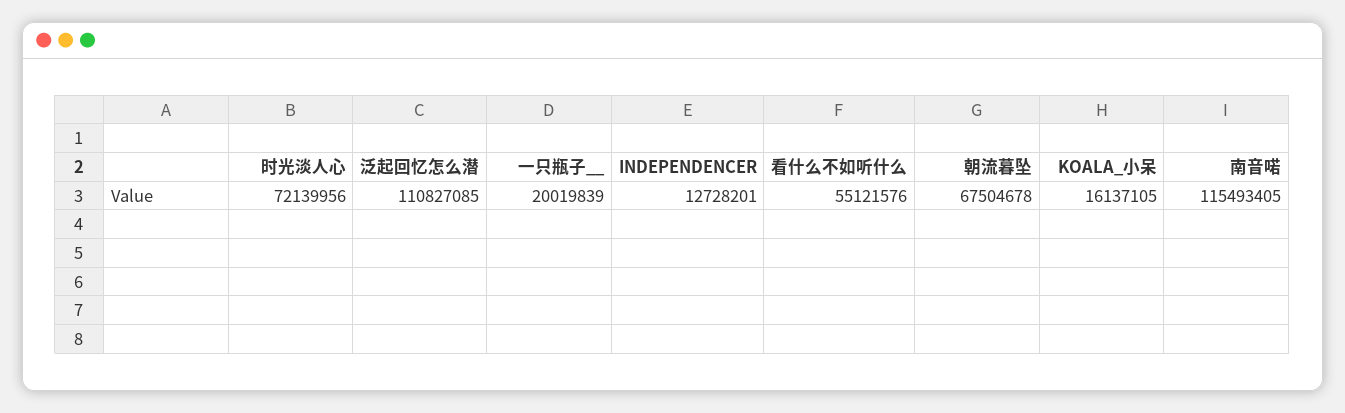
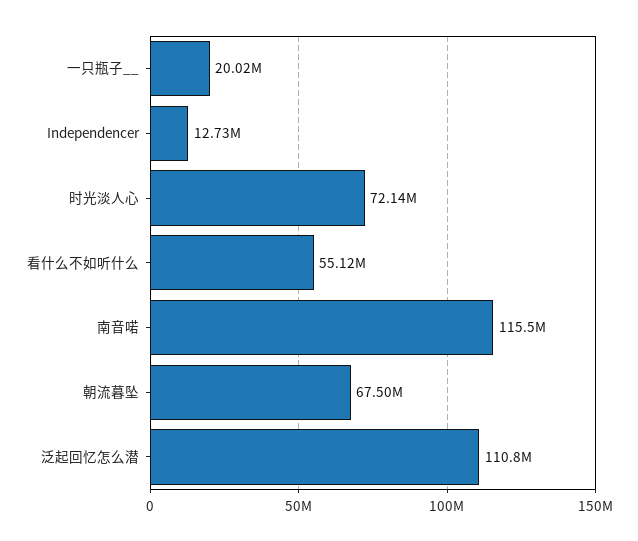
KOALA_小呆: 16137105 -> none

